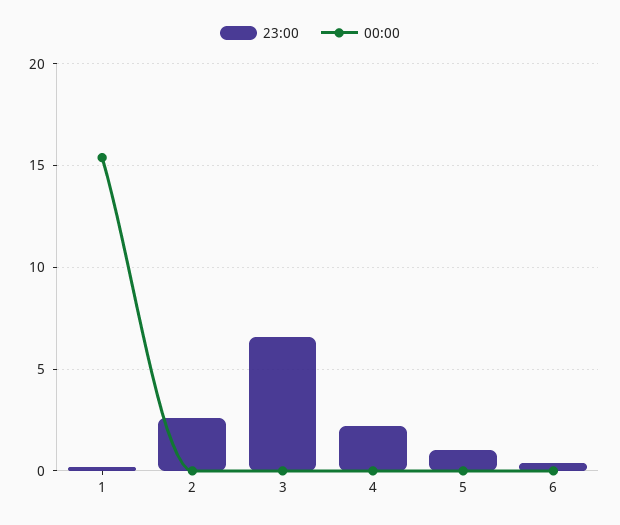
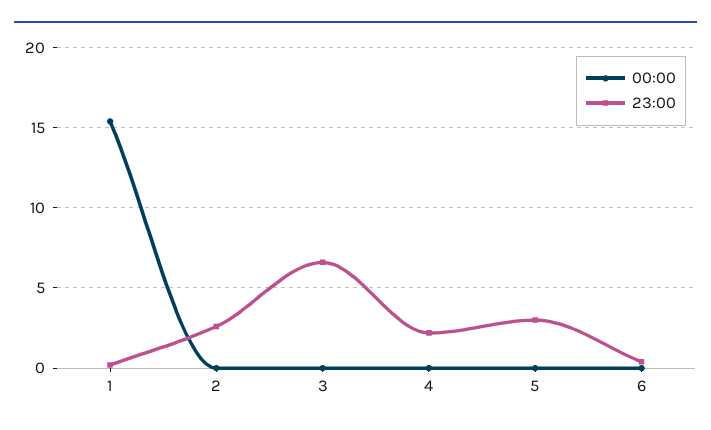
23:00, 5: 1 -> 3

